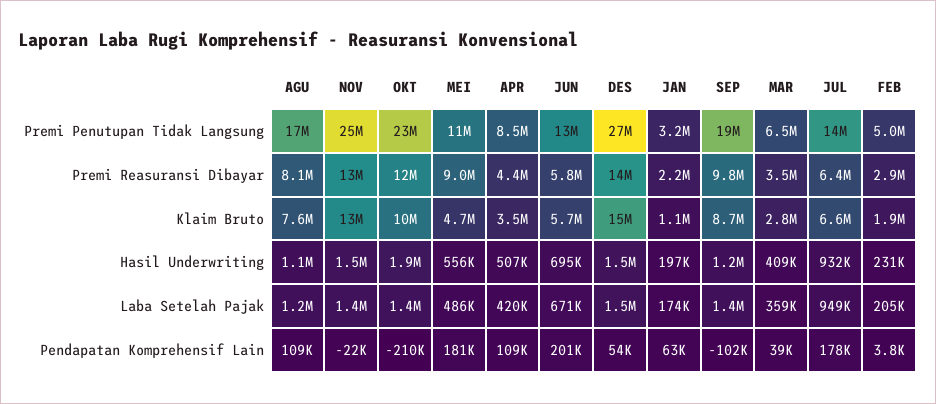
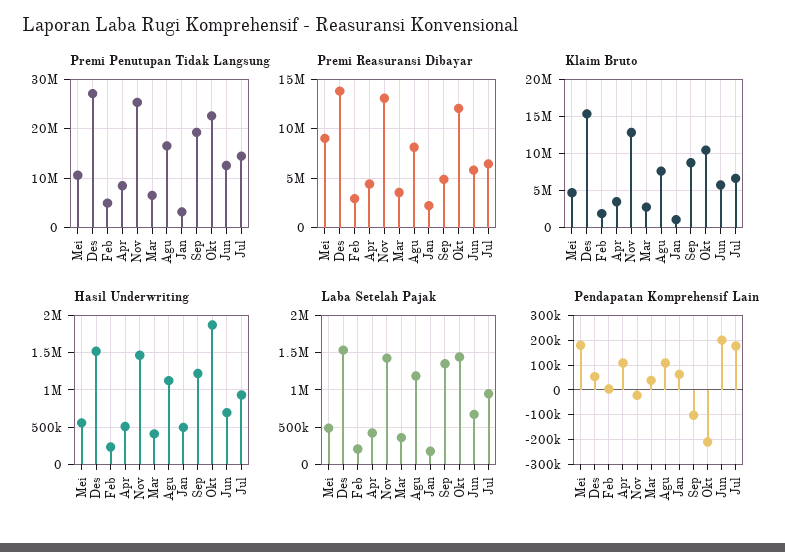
Premi Reasuransi Dibayar, SEP: 9800000 -> 5000000
Hasil Underwriting, JAN: 197000 -> 500000

